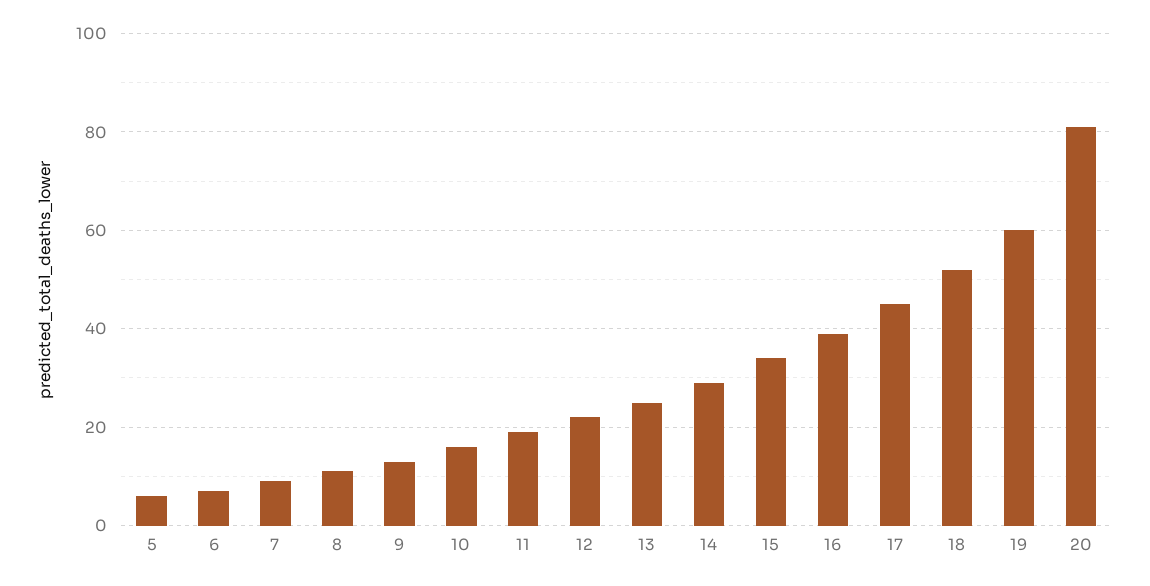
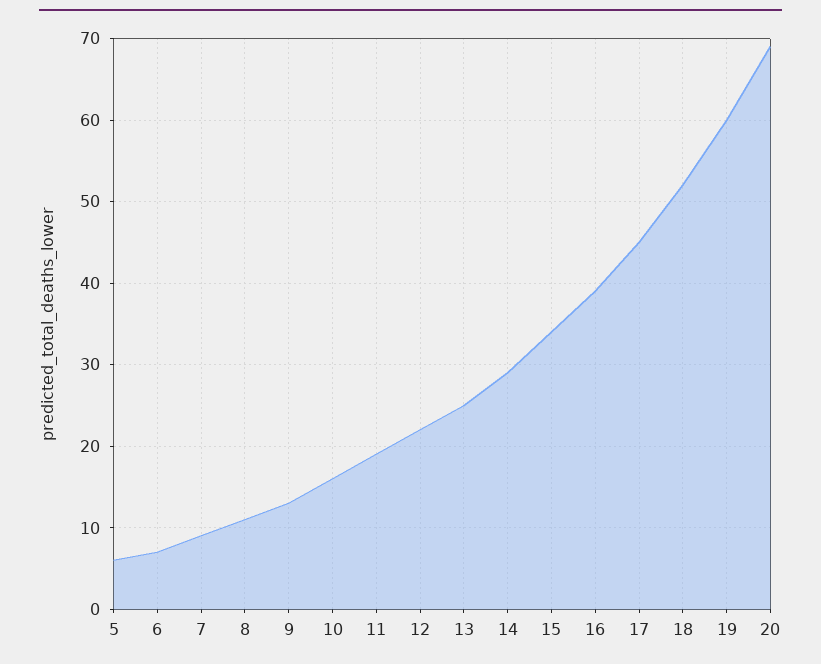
20: 80 -> 69

